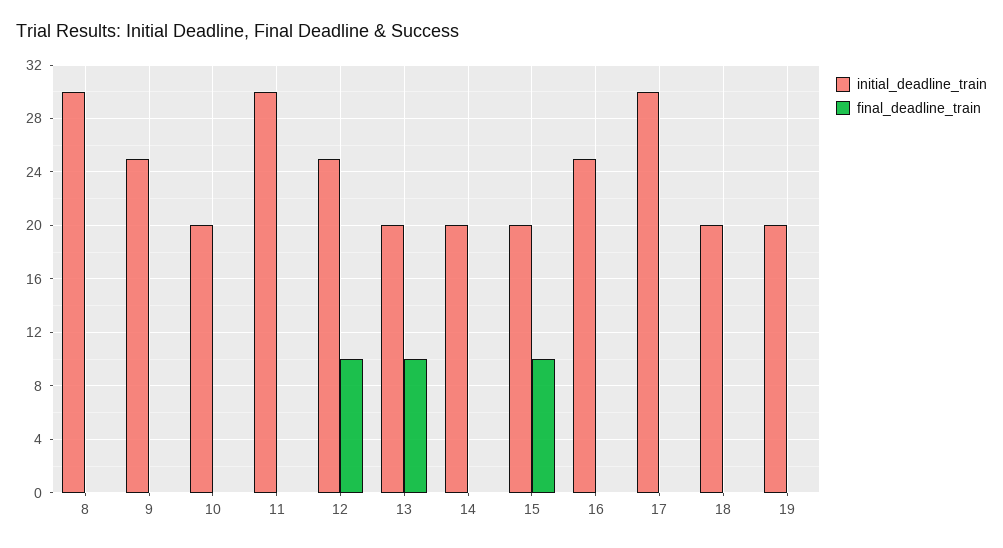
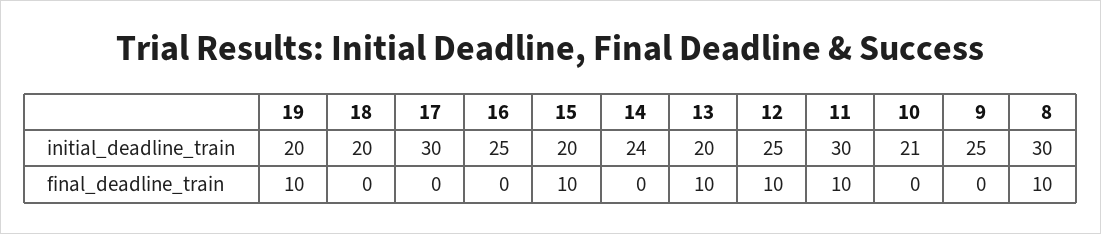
final_deadline_train, 8: 0 -> 10
initial_deadline_train, 10: 20 -> 21
final_deadline_train, 11: 0 -> 10
initial_deadline_train, 14: 20 -> 24
final_deadline_train, 19: 0 -> 10

